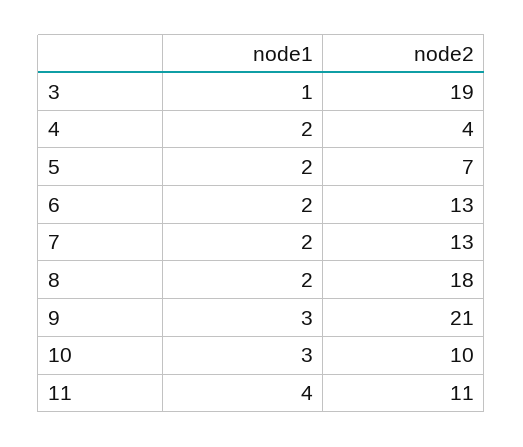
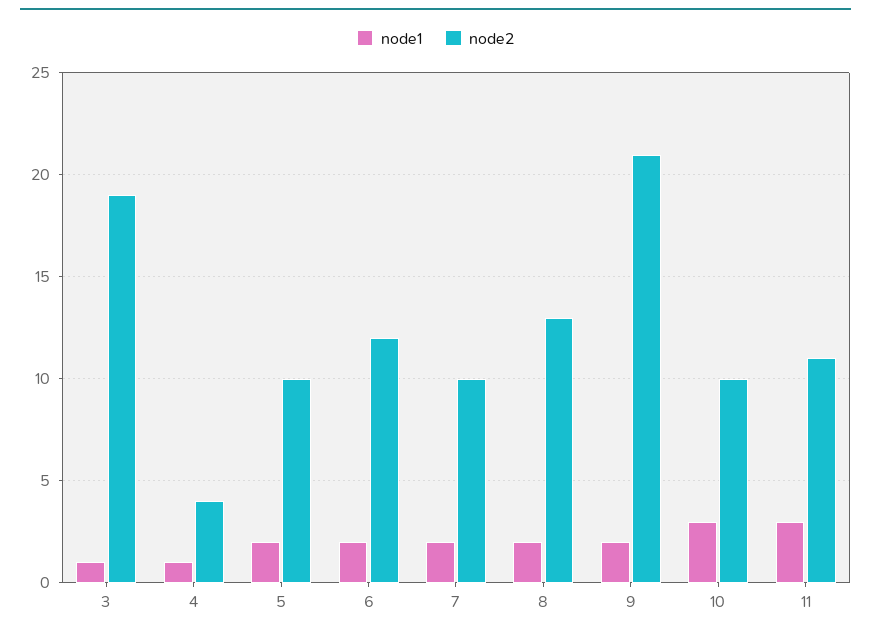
node1, 4: 2 -> 1
node2, 5: 7 -> 10
node2, 6: 13 -> 12
node2, 7: 13 -> 10
node2, 8: 18 -> 13
node1, 9: 3 -> 2
node1, 11: 4 -> 3

